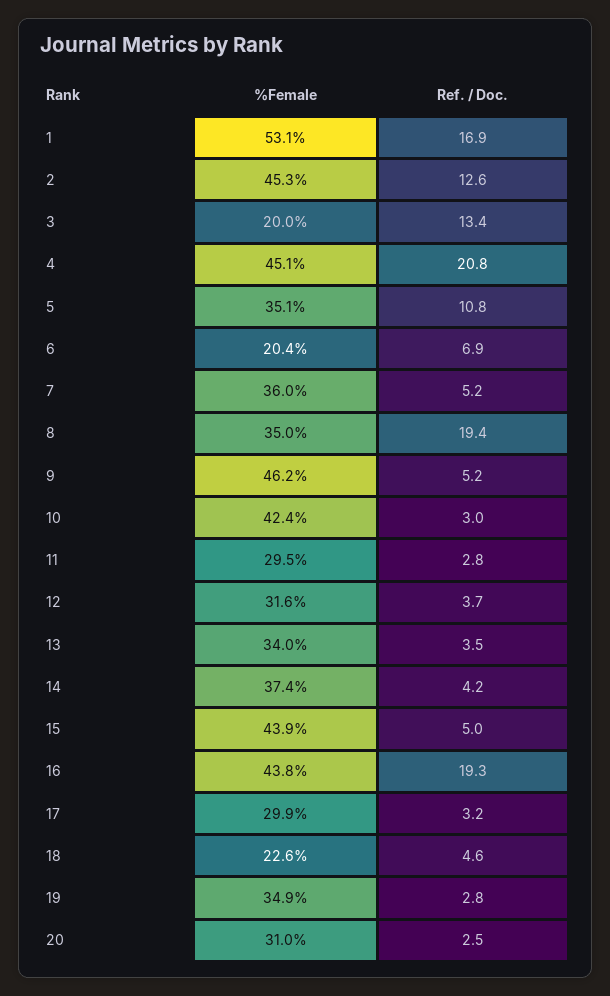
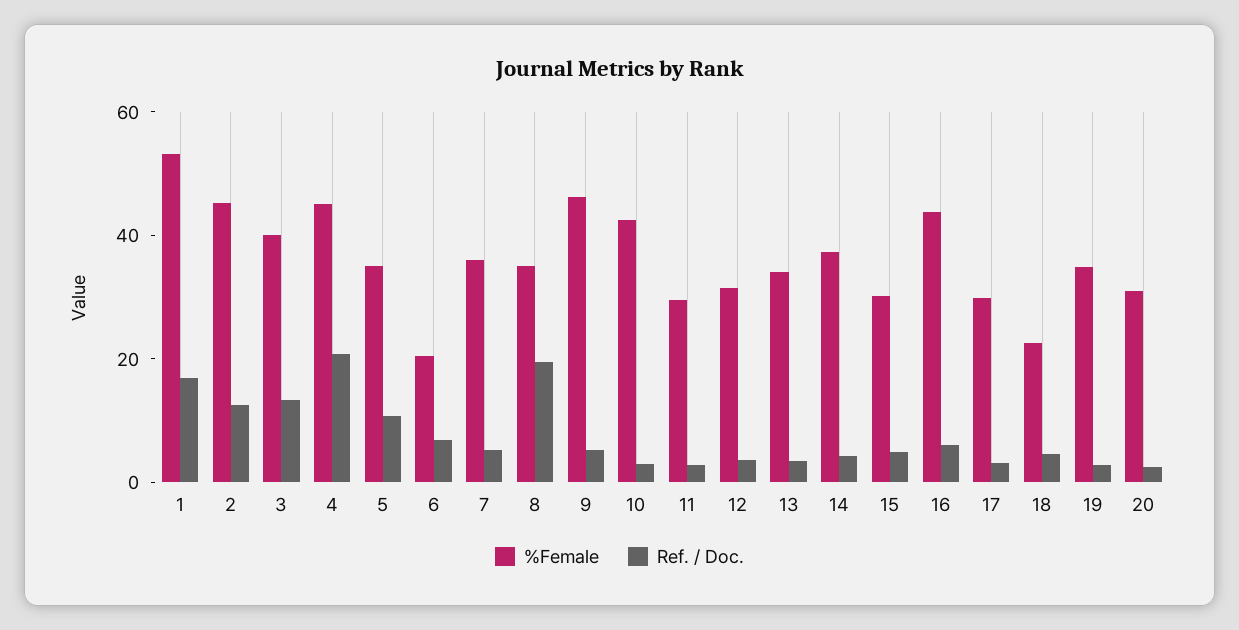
%Female, 3: 20 -> 40
%Female, 15: 43.9 -> 30
Ref. / Doc., 16: 19.3 -> 5

